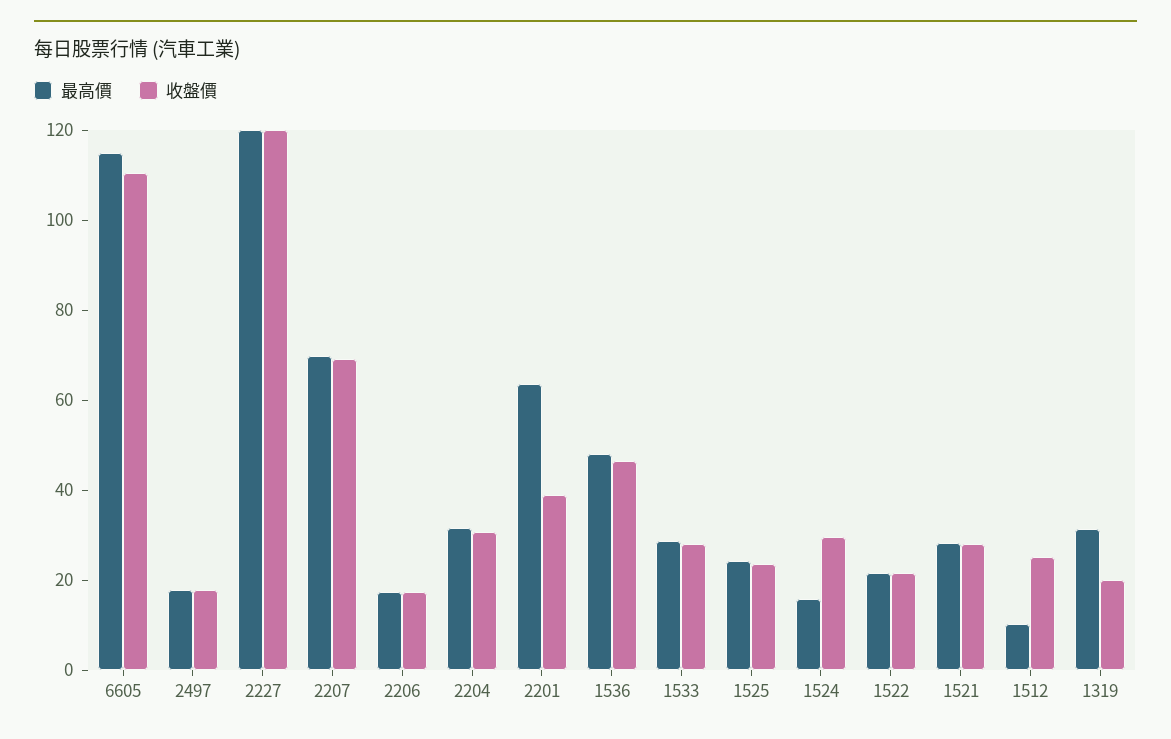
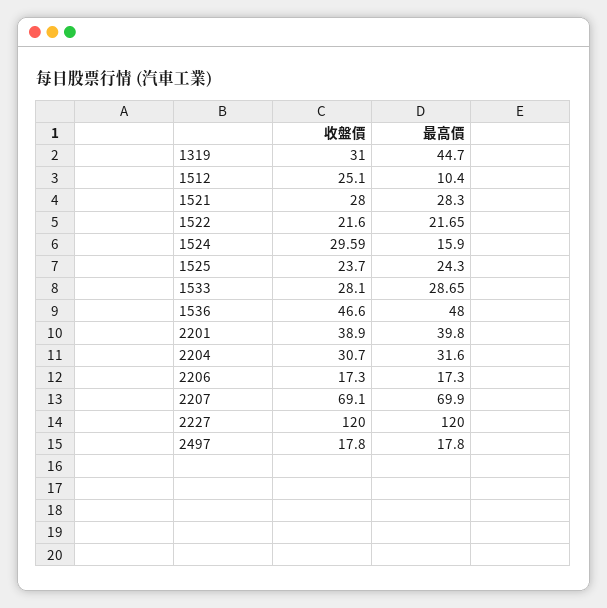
最高價, 6605: 115 -> none
收盤價, 6605: 110 -> none
最高價, 2201: 65 -> 39.8
最高價, 1319: 30 -> 44.7
收盤價, 1319: 20 -> 31

